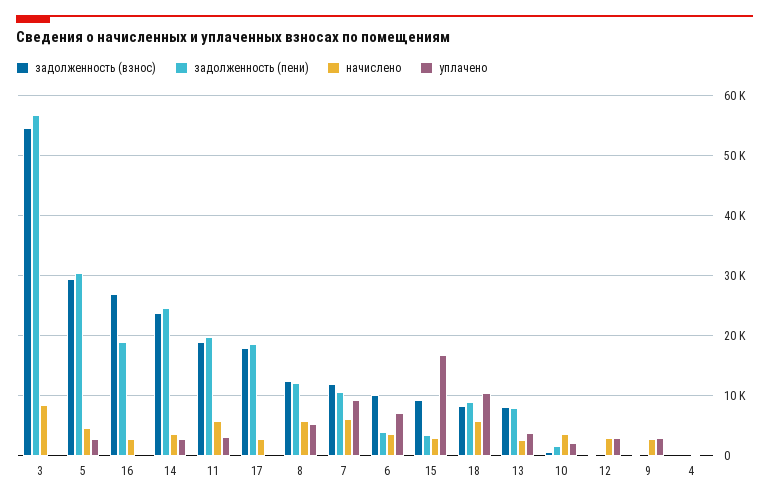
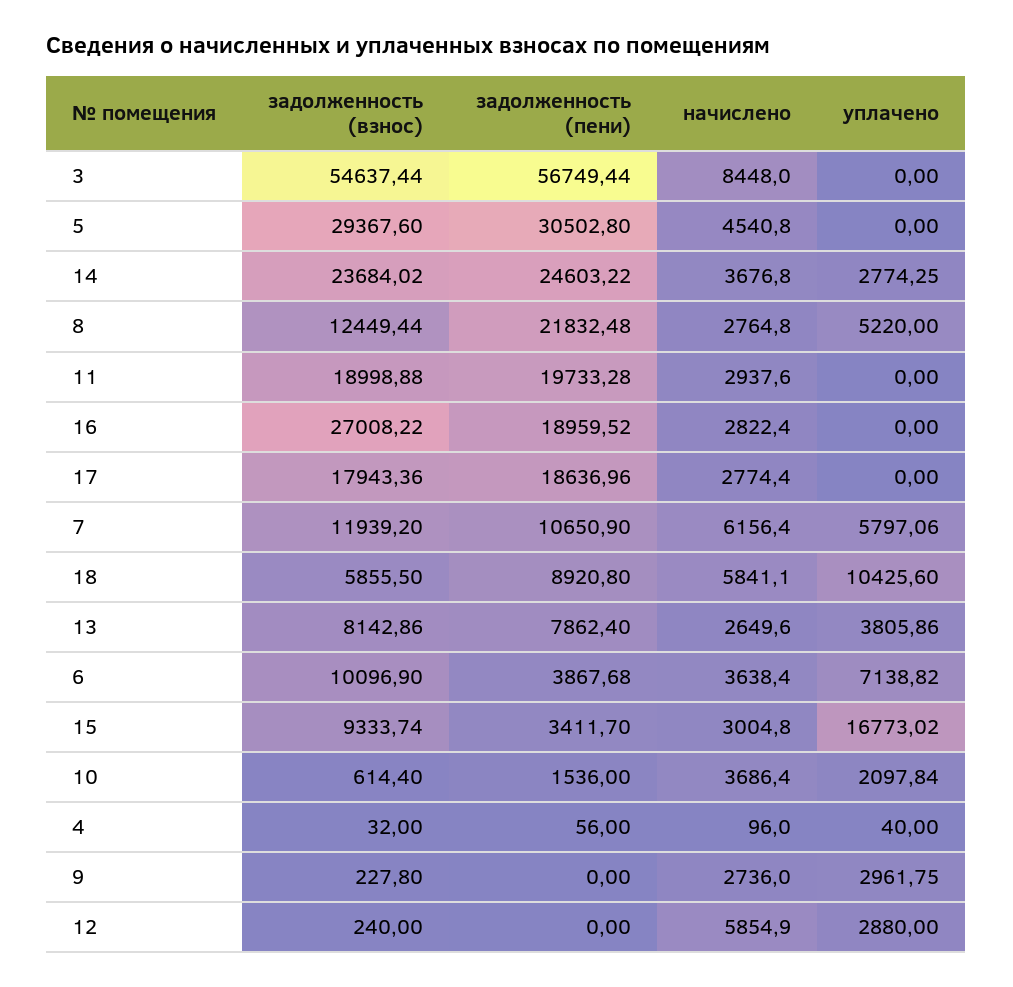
уплачено, 5: 3000 -> 0
начислено, 11: 6000 -> 2937.6
уплачено, 11: 3000 -> 0
задолженность (пени), 8: 12000 -> 21832.48
начислено, 8: 6000 -> 2764.8
уплачено, 7: 9000 -> 5797.06
задолженность (взнос), 18: 8000 -> 5855.5
начислено, 12: 3000 -> 5854.9

